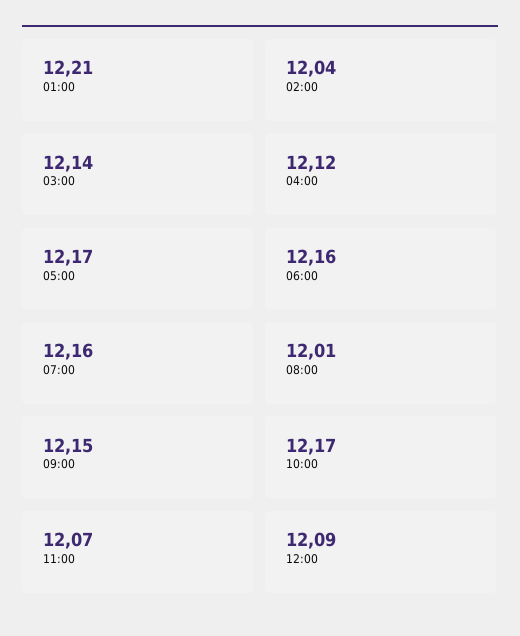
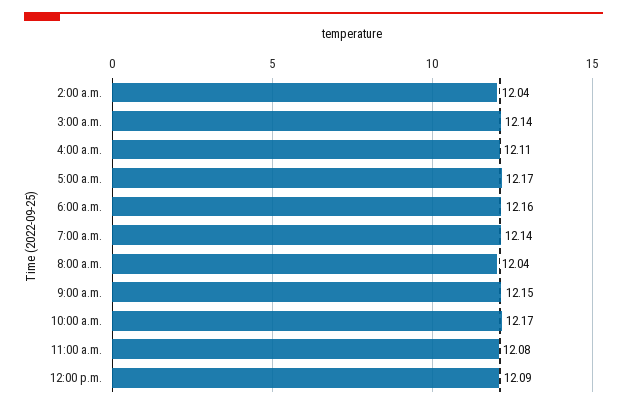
01:00: 12.21 -> none
04:00: 12.12 -> 12.11
07:00: 12.16 -> 12.14
08:00: 12.01 -> 12.04
11:00: 12.07 -> 12.08

